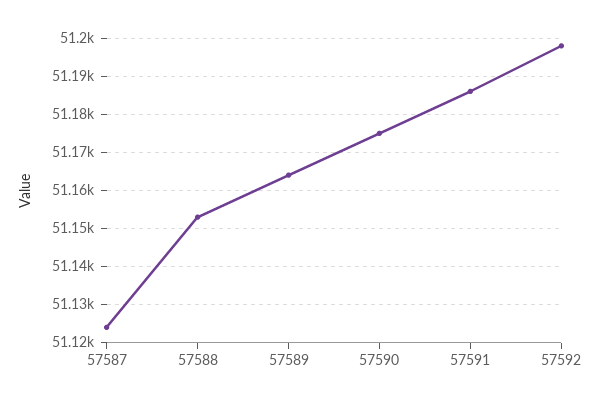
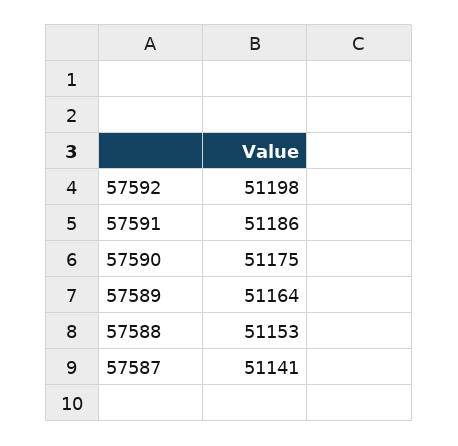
57587: 51125 -> 51141

